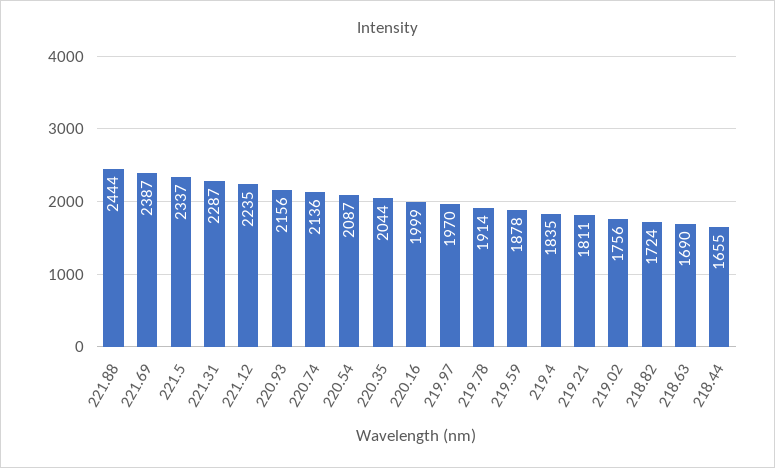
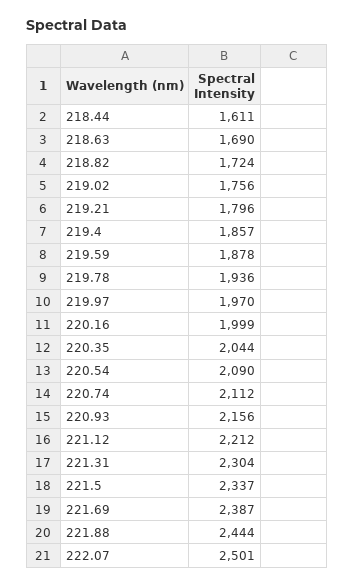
221.31: 2287 -> 2304
221.12: 2235 -> 2212
220.74: 2136 -> 2112
220.54: 2087 -> 2090
219.78: 1914 -> 1936
219.4: 1835 -> 1857
219.21: 1811 -> 1796
218.44: 1655 -> 1611
222.07: none -> 2501

